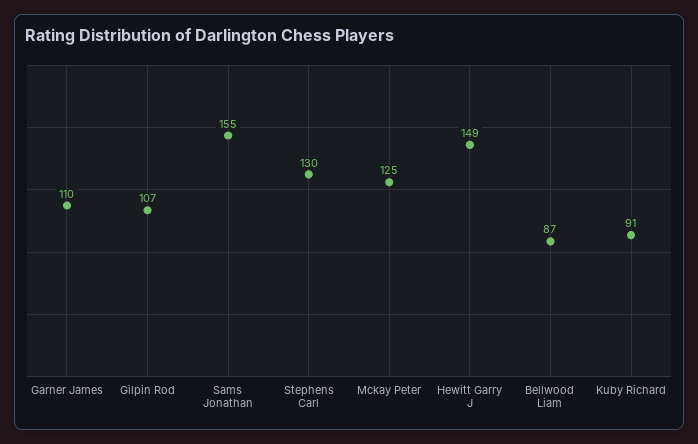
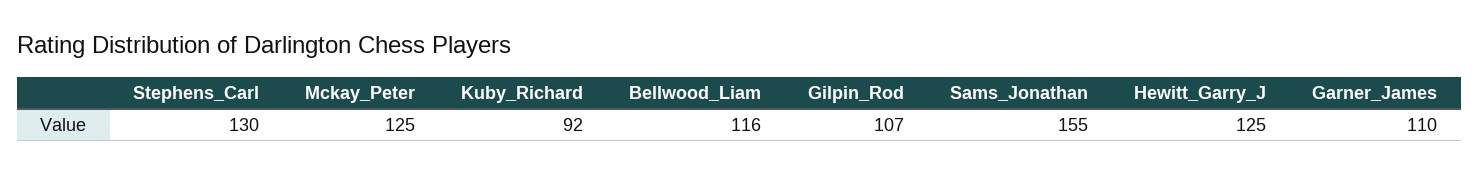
Hewitt Garry J: 149 -> 125
Bellwood Liam: 87 -> 116
Kuby Richard: 91 -> 92

